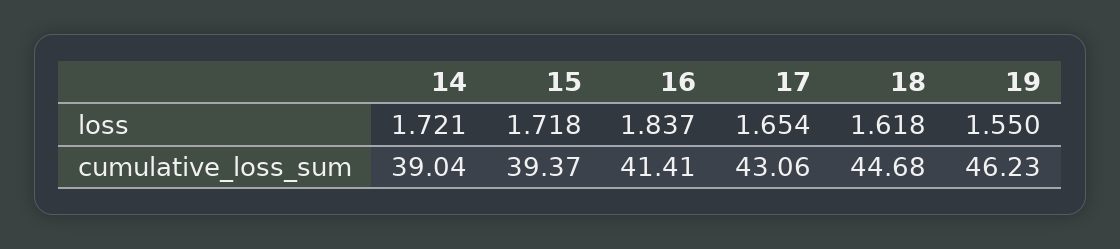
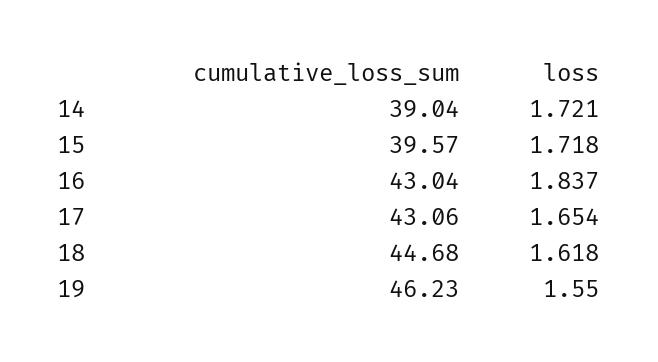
15, cumulative_loss_sum: 39.37 -> 39.57
16, cumulative_loss_sum: 41.41 -> 43.04

